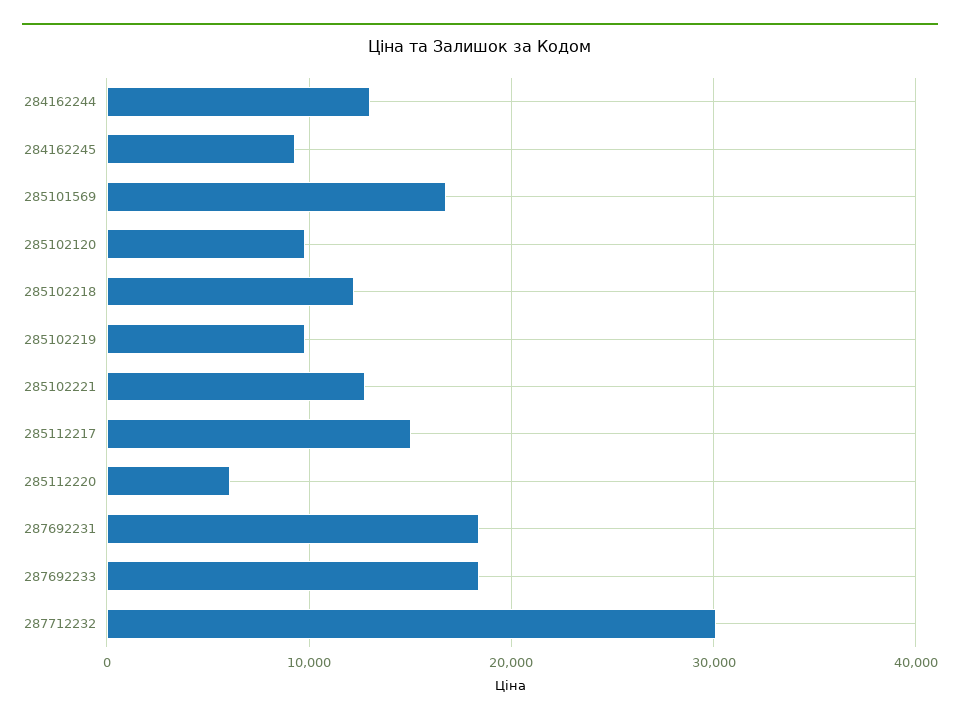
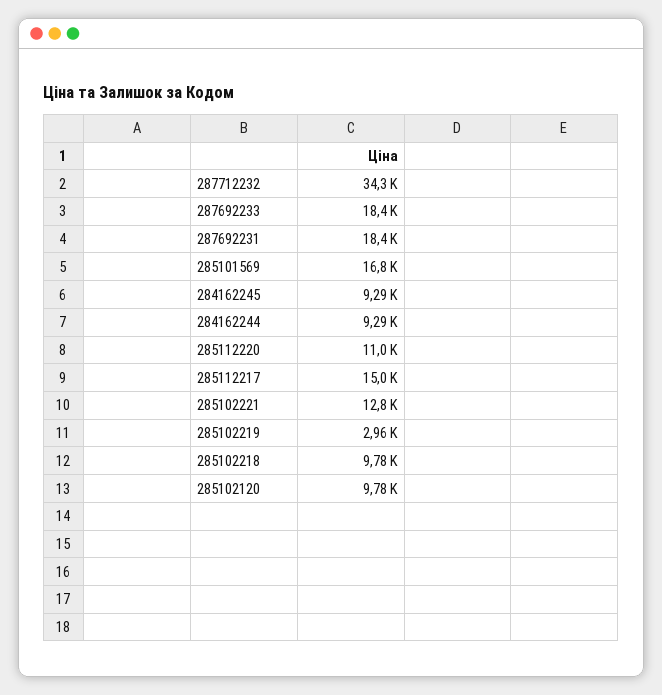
284162244: 13000 -> 9290
285102218: 12000 -> 9780
285102219: 10000 -> 2960
285112220: 6000 -> 11000
287712232: 30000 -> 34300

